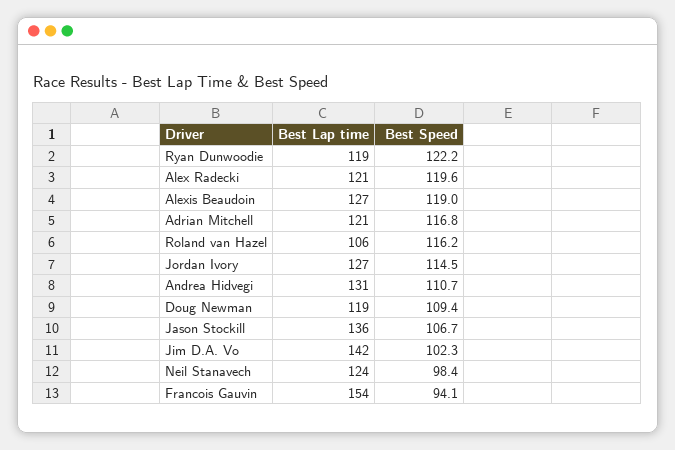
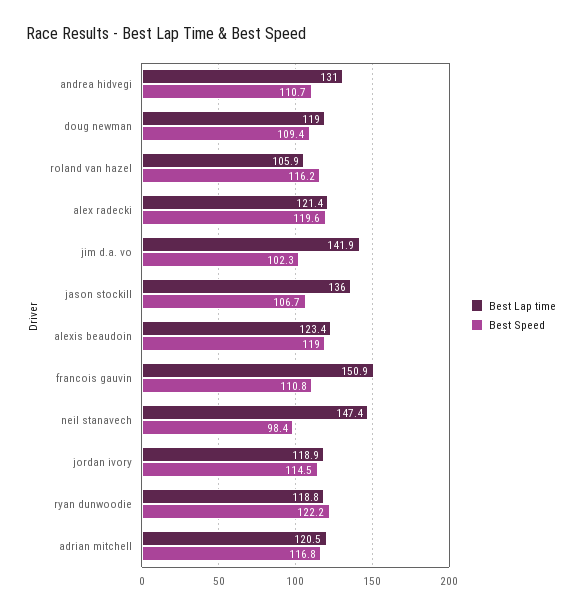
Best Lap time, Alexis Beaudoin: 127 -> 123.4
Best Lap time, Jordan Ivory: 127 -> 118.9
Best Lap time, Neil Stanavech: 124 -> 147.4
Best Lap time, Francois Gauvin: 154 -> 150.9
Best Speed, Francois Gauvin: 94.1 -> 110.8

